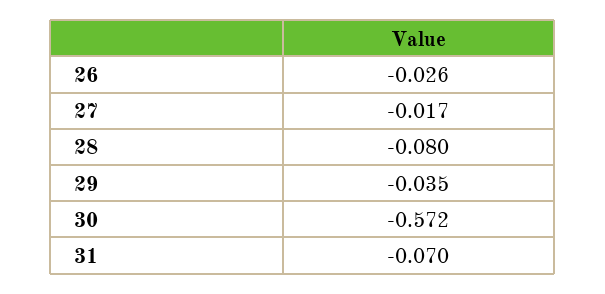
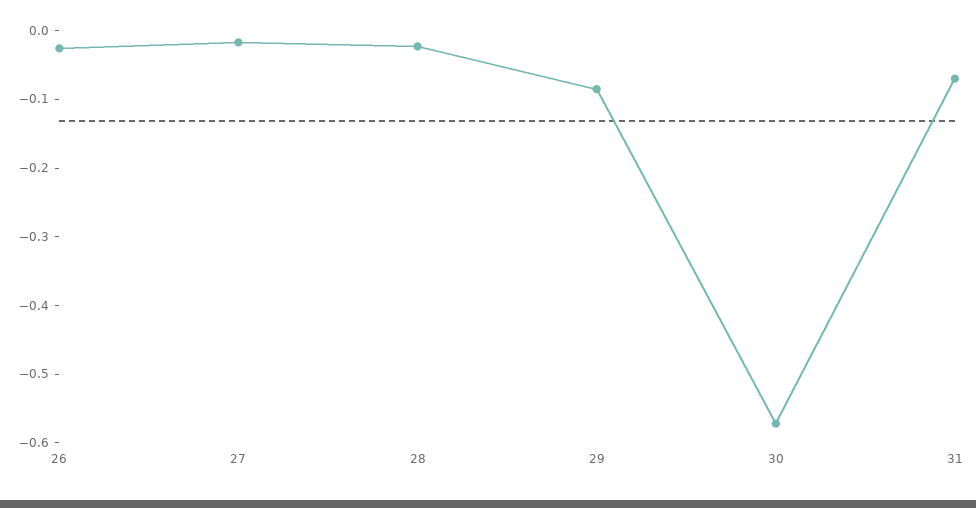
28: -0.08 -> -0.02
29: -0.035 -> -0.08

